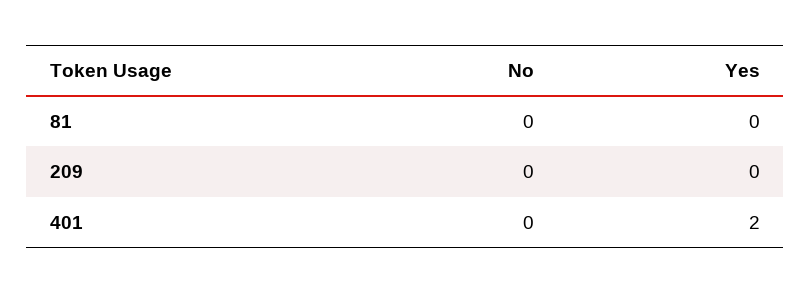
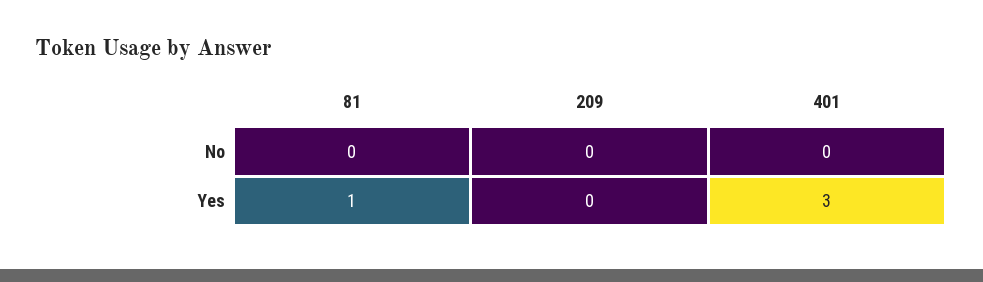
Yes, 81: 0 -> 1
Yes, 401: 2 -> 3

